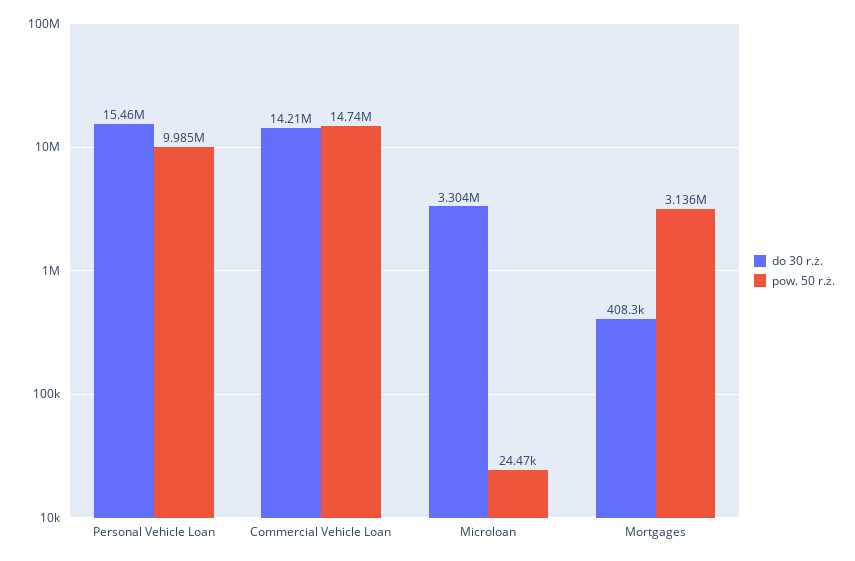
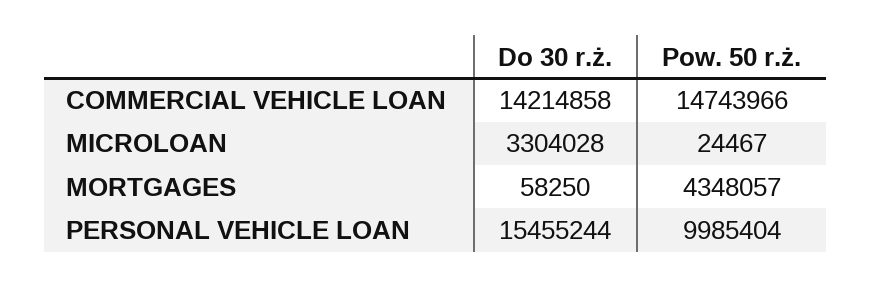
do 30 r.ż., Mortgages: 408300 -> 58250
pow. 50 r.ż., Mortgages: 3136000 -> 4348057

